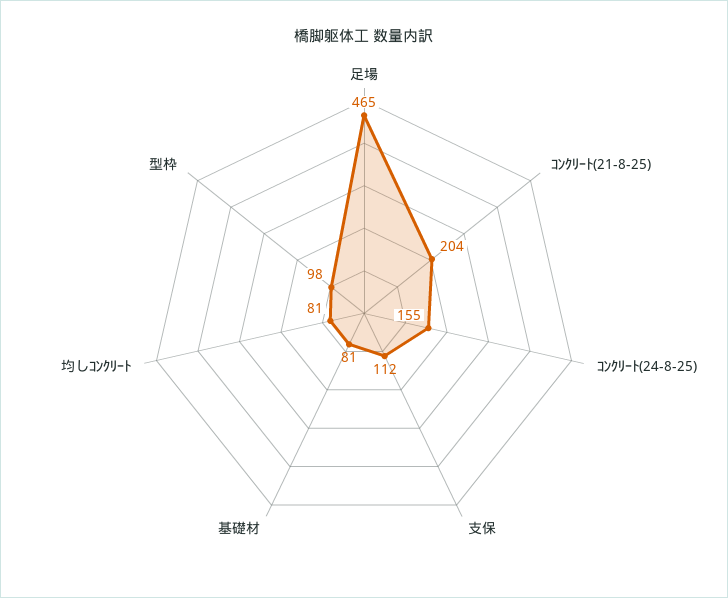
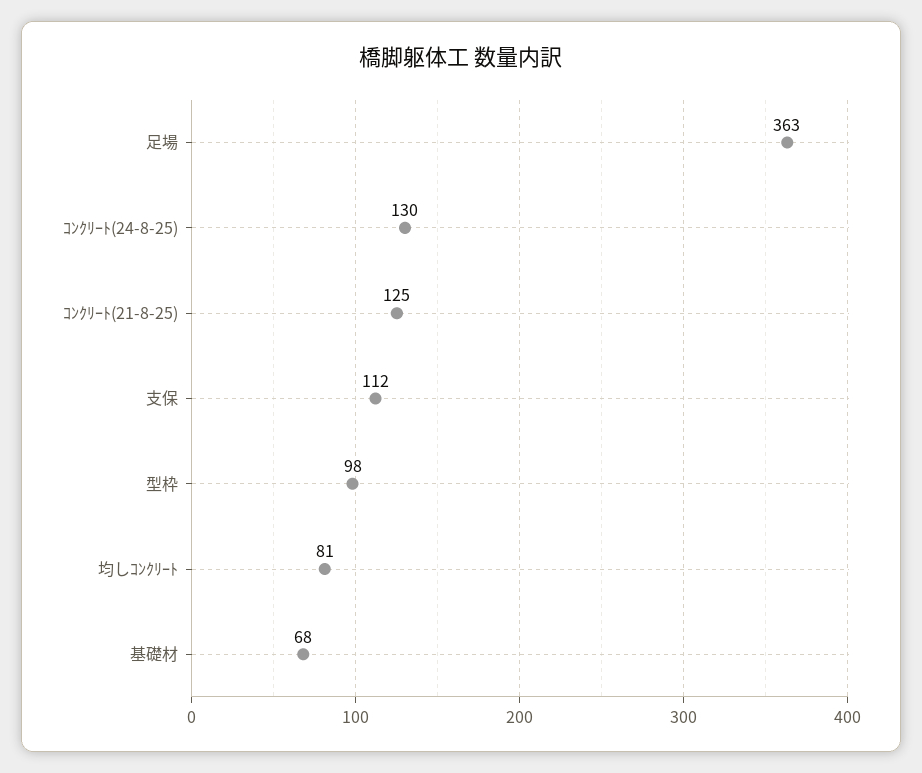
足場: 465 -> 363
ｺﾝｸﾘｰﾄ(21-8-25): 204 -> 125
ｺﾝｸﾘｰﾄ(24-8-25): 155 -> 130
基礎材: 81 -> 68

